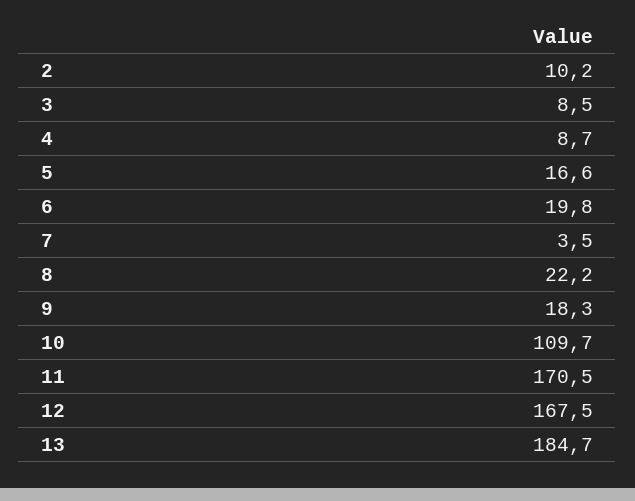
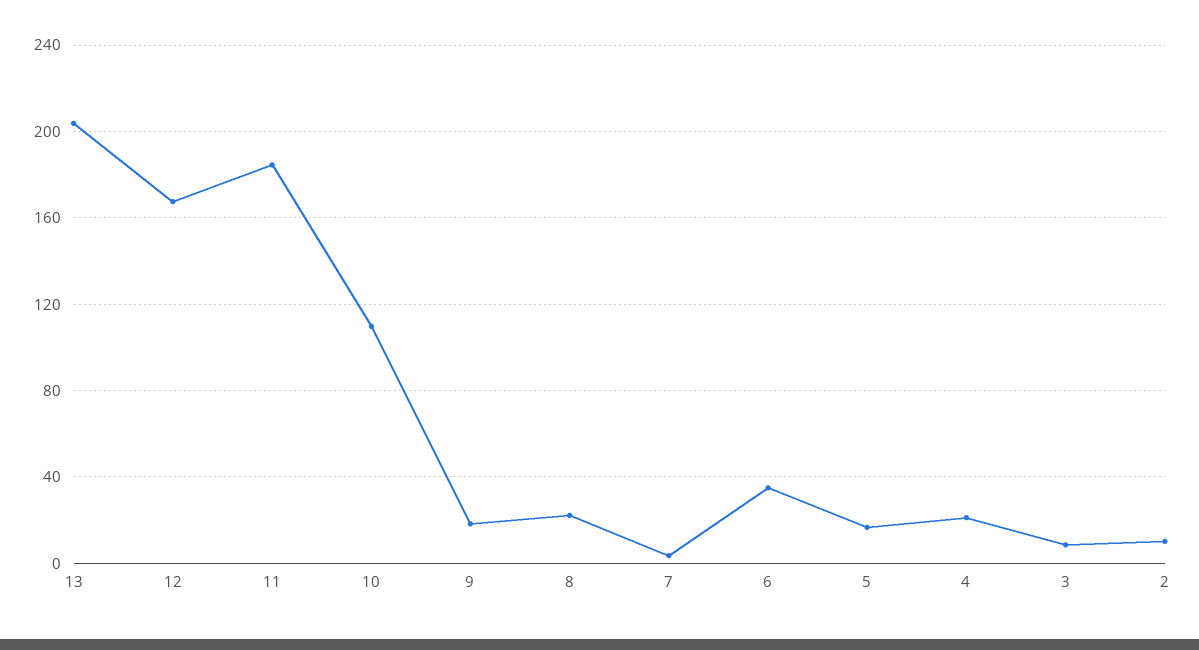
4: 8.7 -> 20
6: 19.8 -> 35
11: 170.5 -> 185
13: 184.7 -> 205

